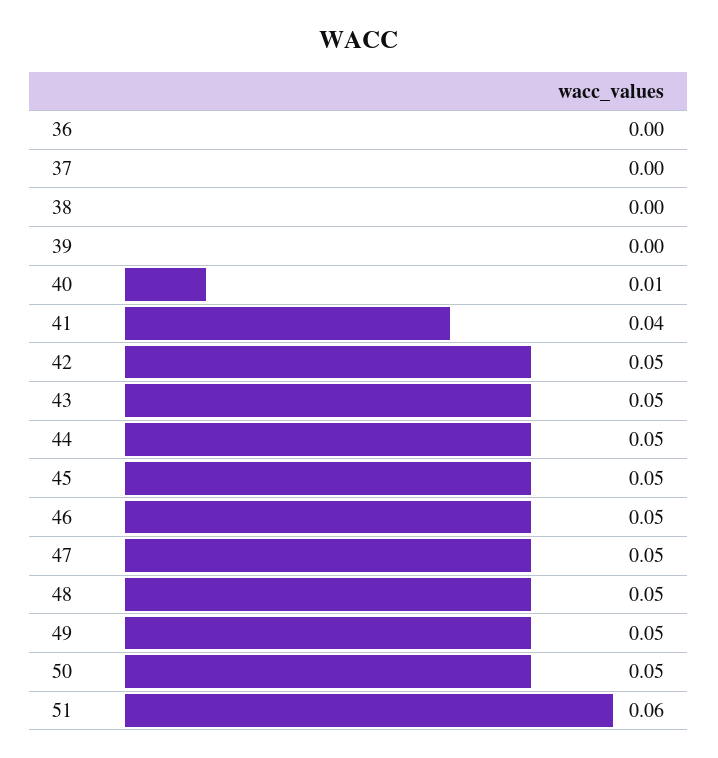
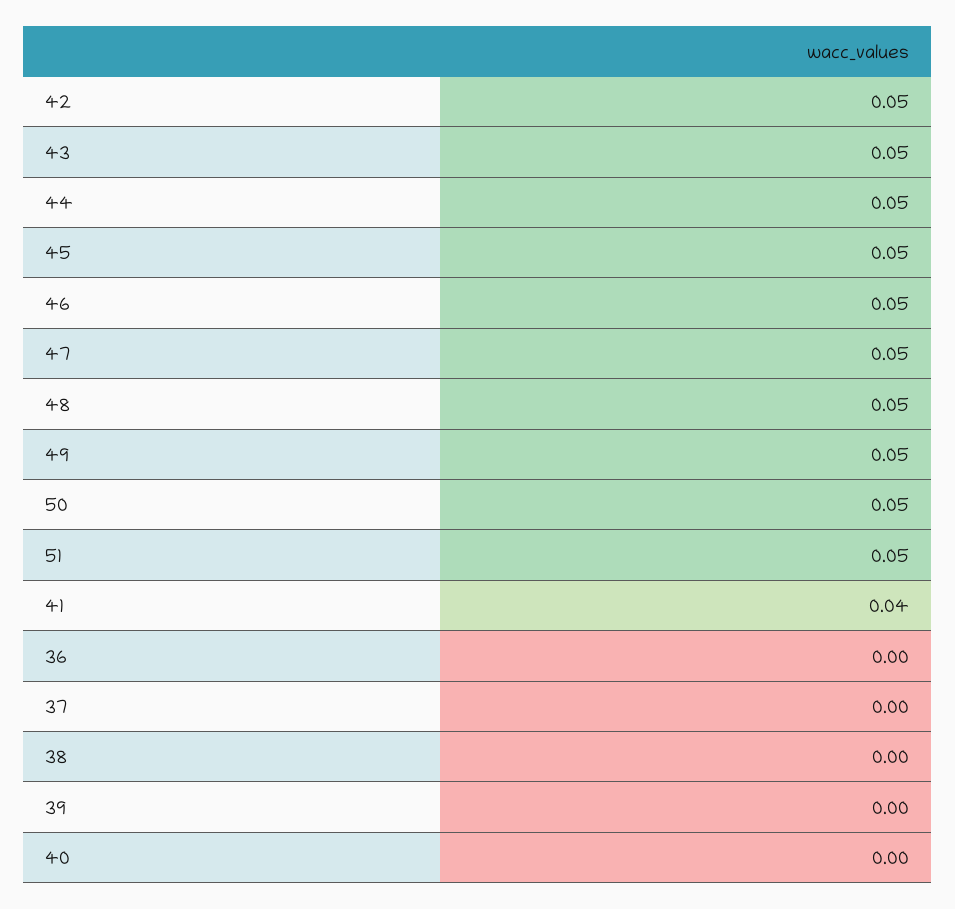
40: 0.01 -> 0
51: 0.06 -> 0.05

